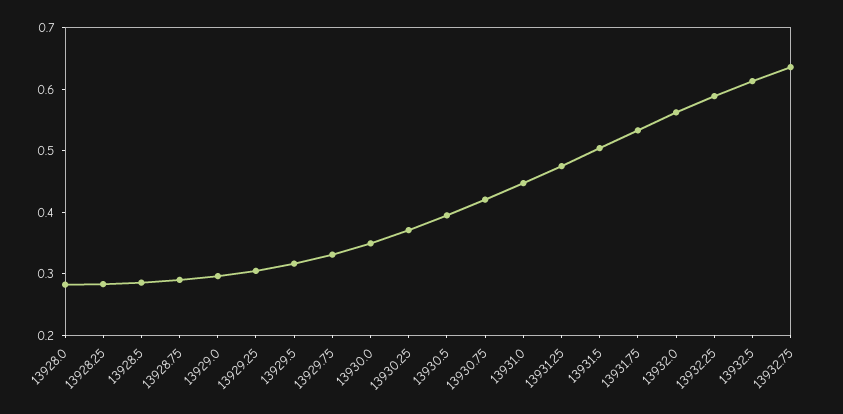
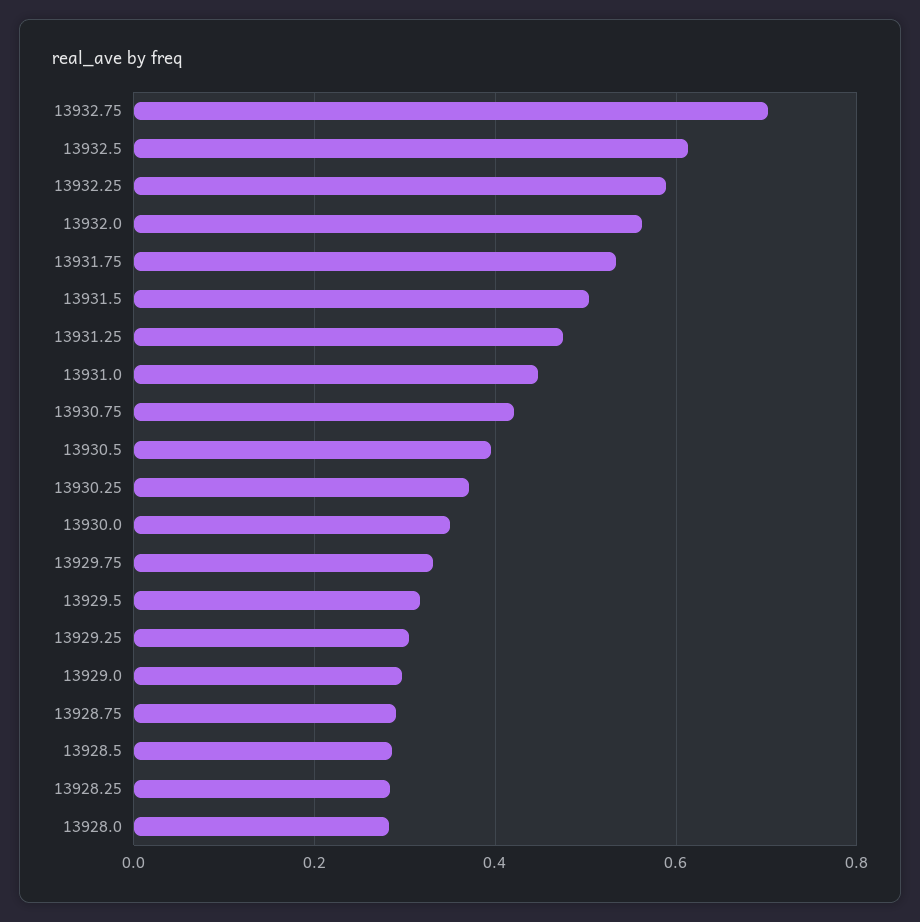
13932.75: 0.64 -> 0.7

